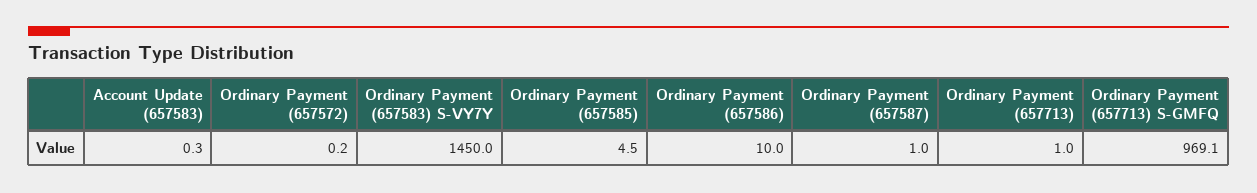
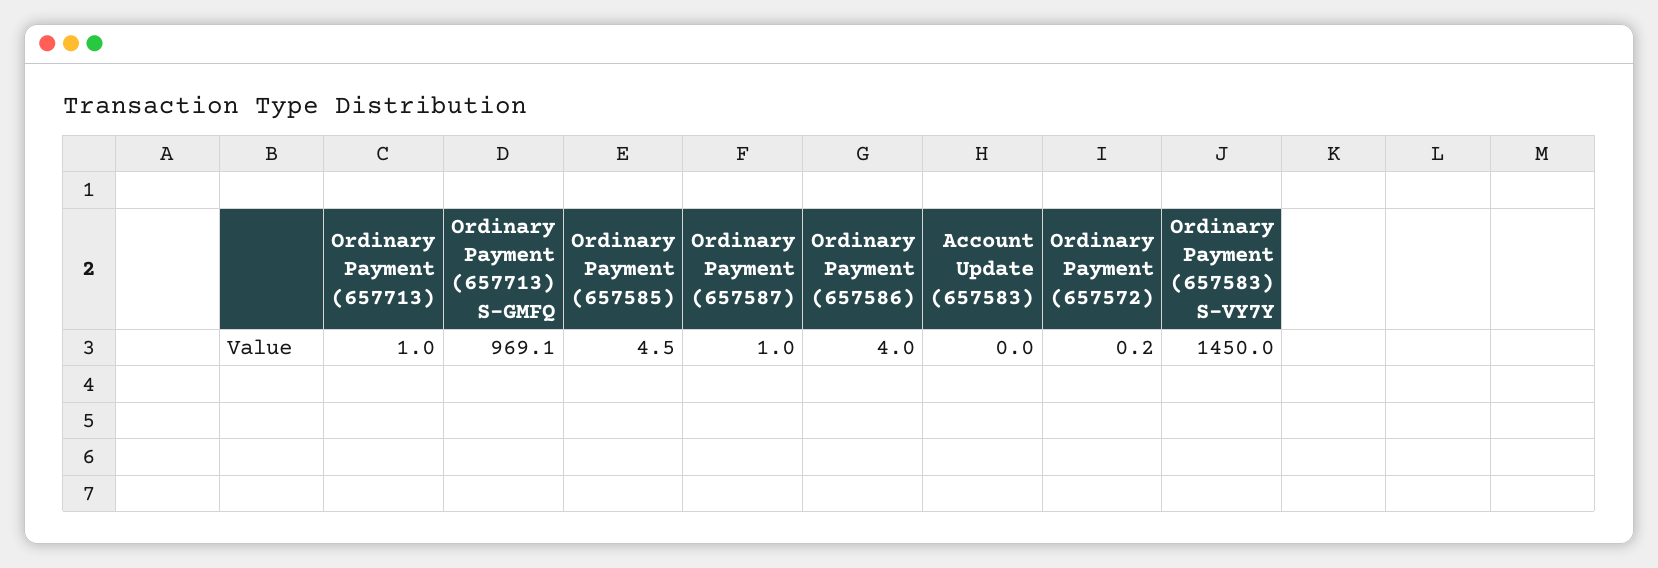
Account Update (657583): 0.3 -> 0
Ordinary Payment (657586): 10 -> 4

